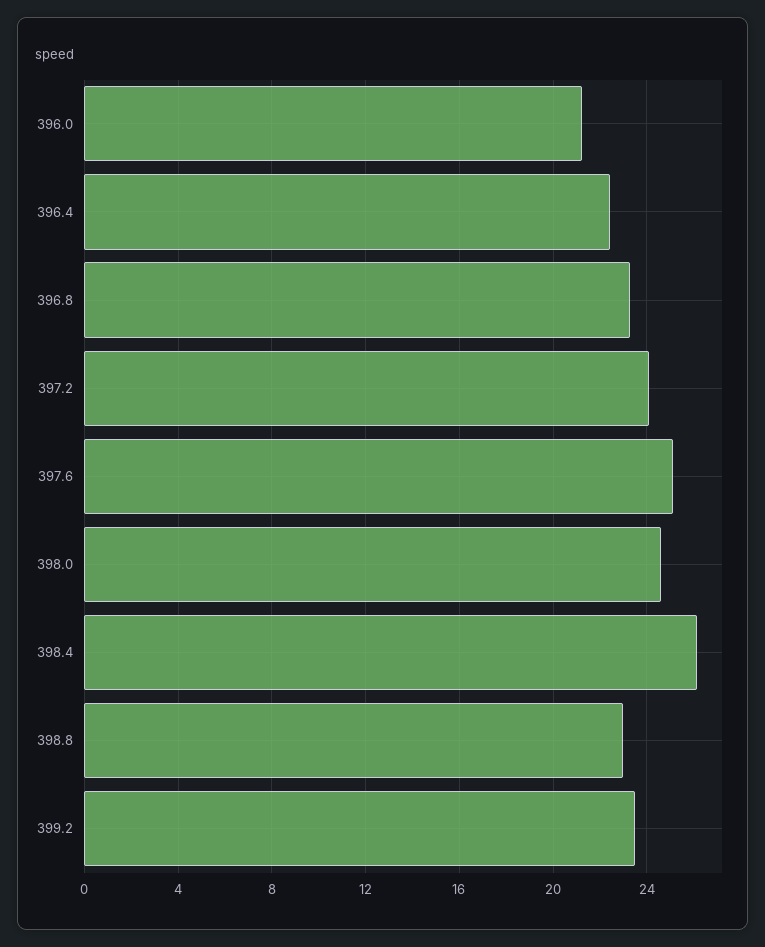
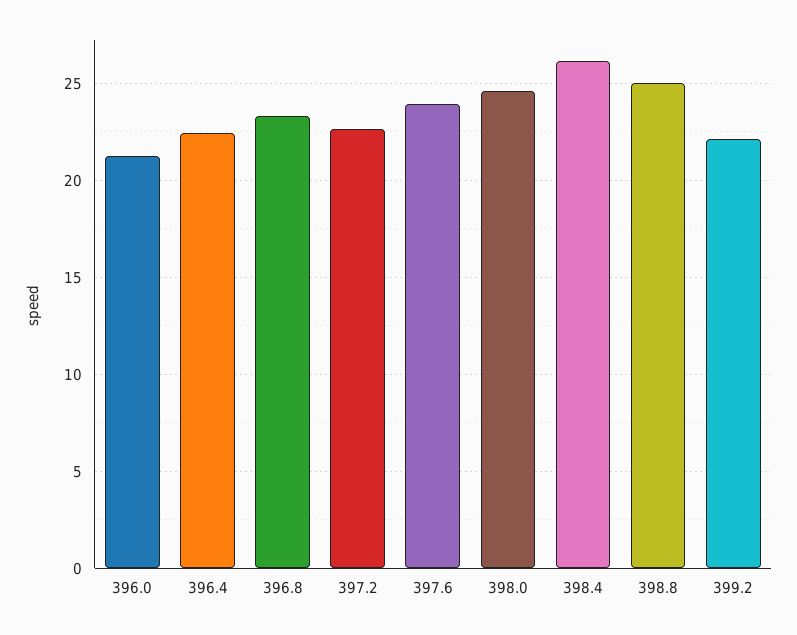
397.2: 24 -> 22.5
397.6: 25 -> 24
398.8: 23 -> 25
399.2: 23.5 -> 22

